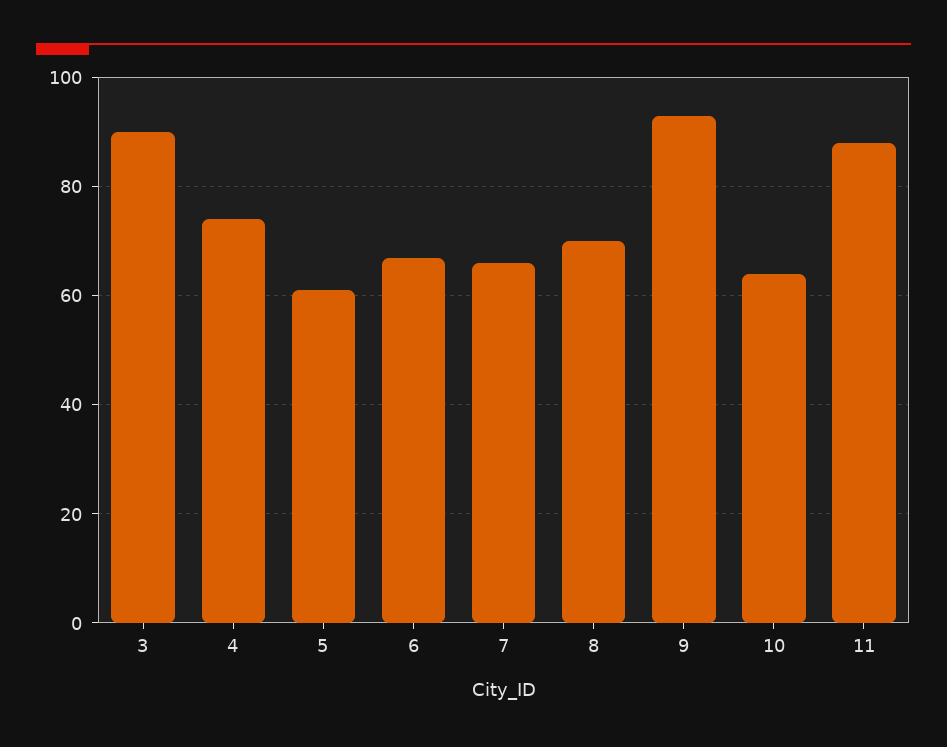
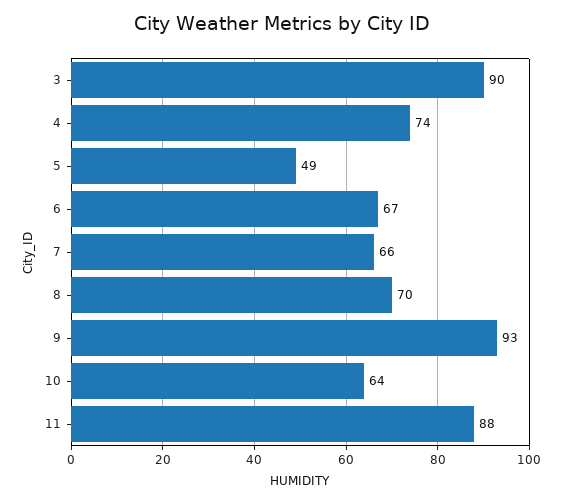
5: 60 -> 49

